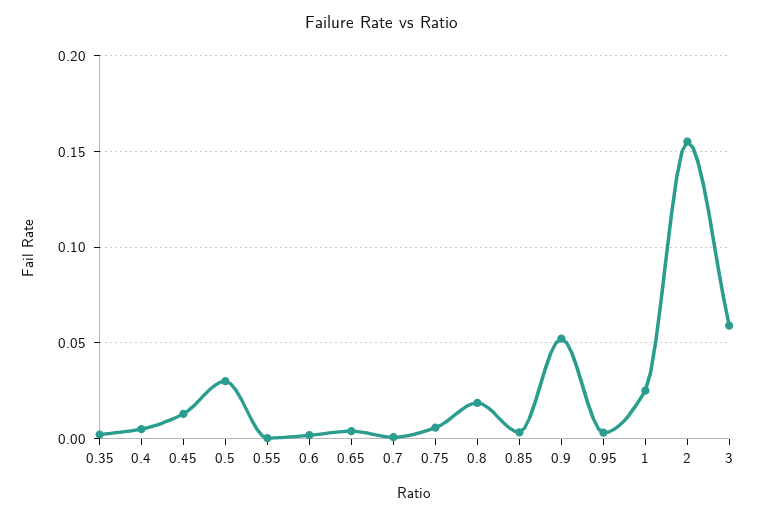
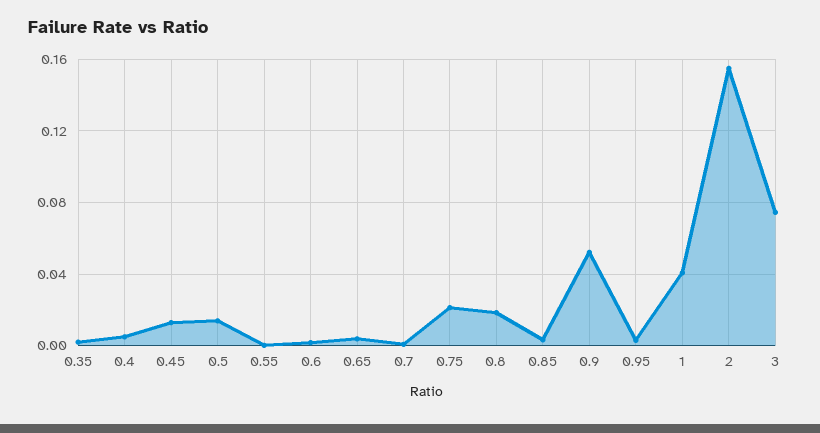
0.5: 0.03 -> 0.015
0.75: 0.005 -> 0.02
1: 0.025 -> 0.04
3: 0.06 -> 0.075

